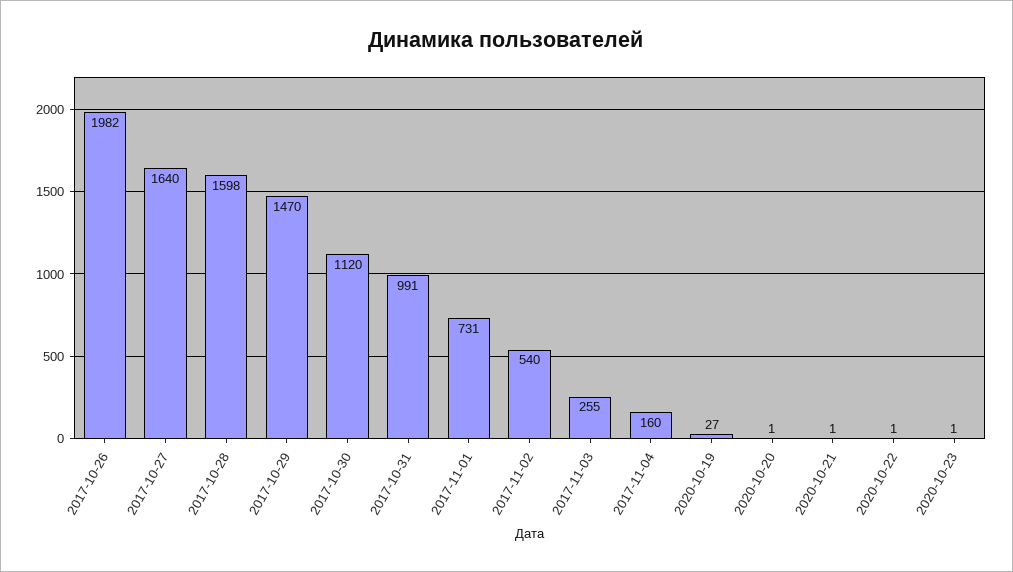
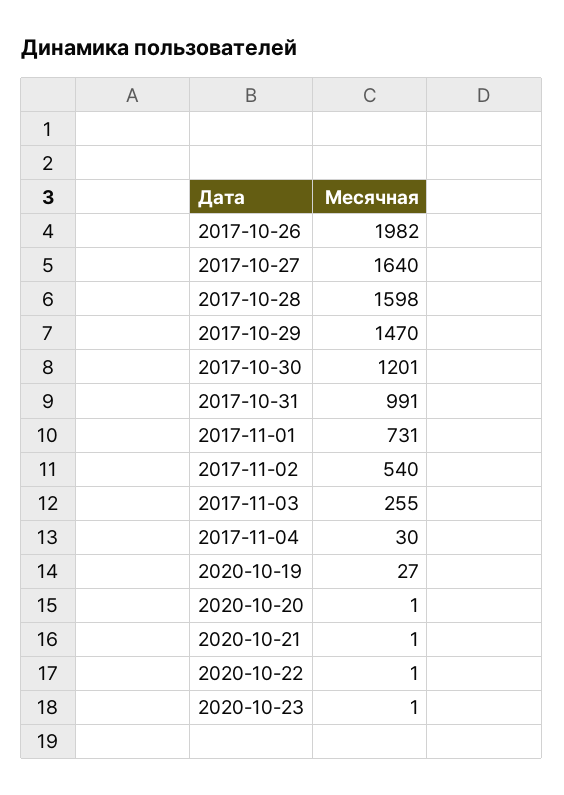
2017-10-30: 1120 -> 1201
2017-11-04: 160 -> 30

